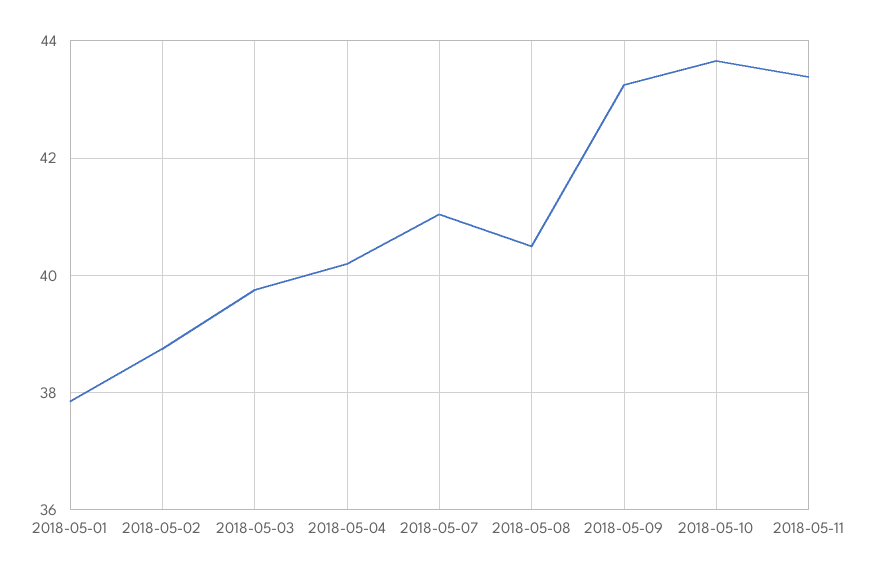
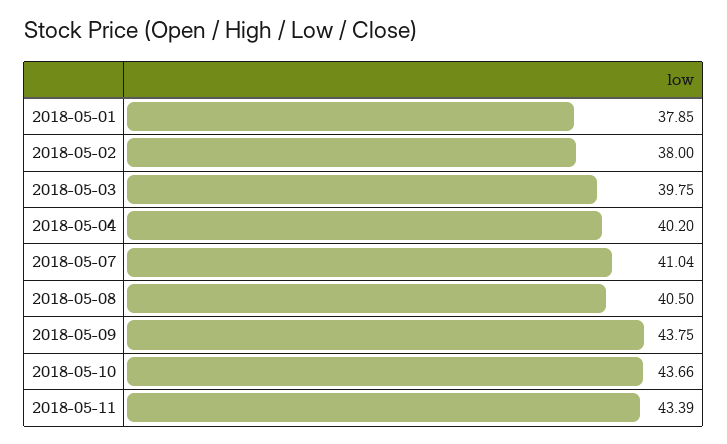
2018-05-02: 38.8 -> 38
2018-05-09: 43.2 -> 43.75

